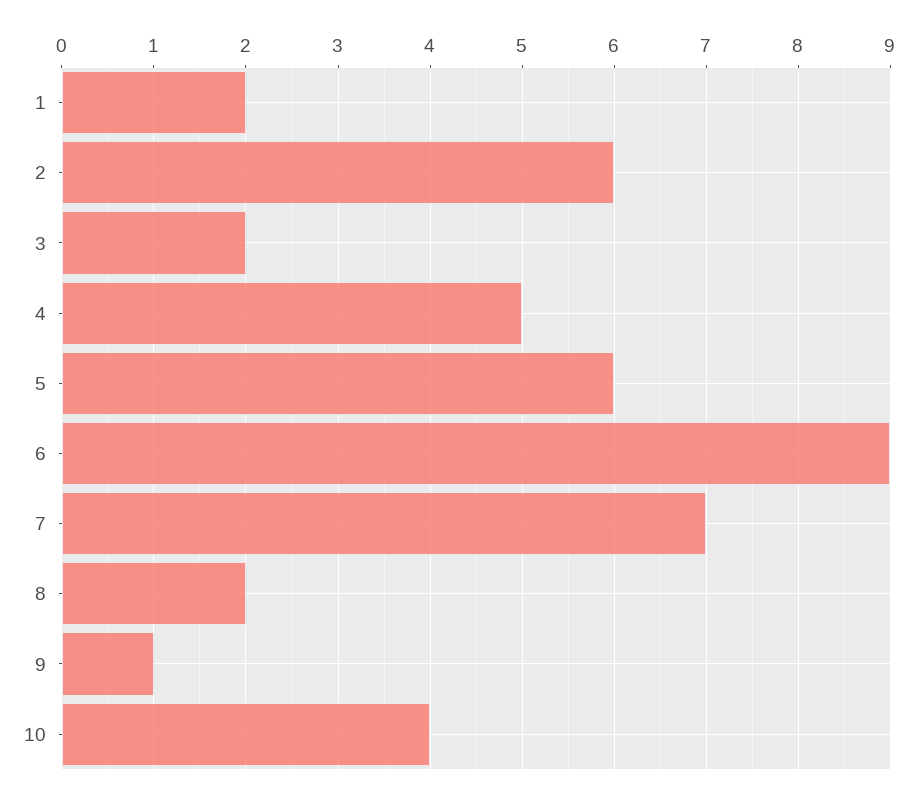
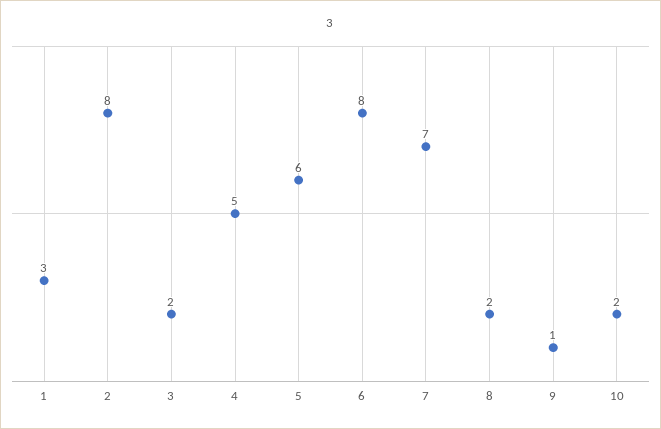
1: 2 -> 3
2: 6 -> 8
6: 9 -> 8
10: 4 -> 2

